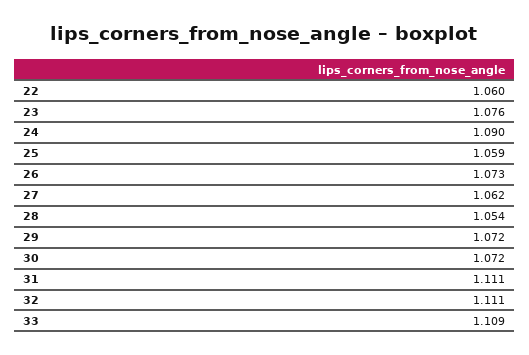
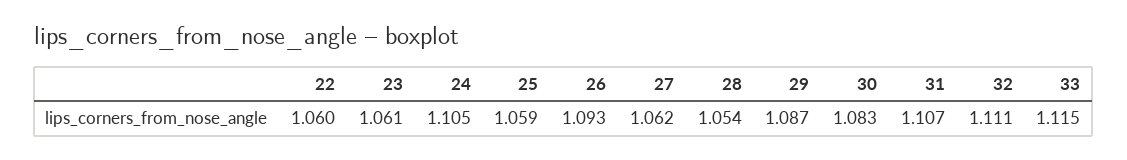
23: 1.076 -> 1.061
24: 1.09 -> 1.105
26: 1.073 -> 1.093
29: 1.072 -> 1.087
30: 1.072 -> 1.083
31: 1.111 -> 1.107
33: 1.109 -> 1.115

